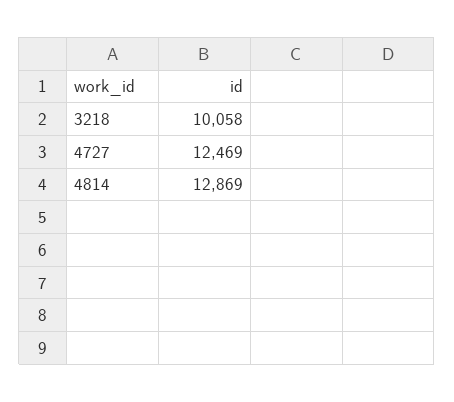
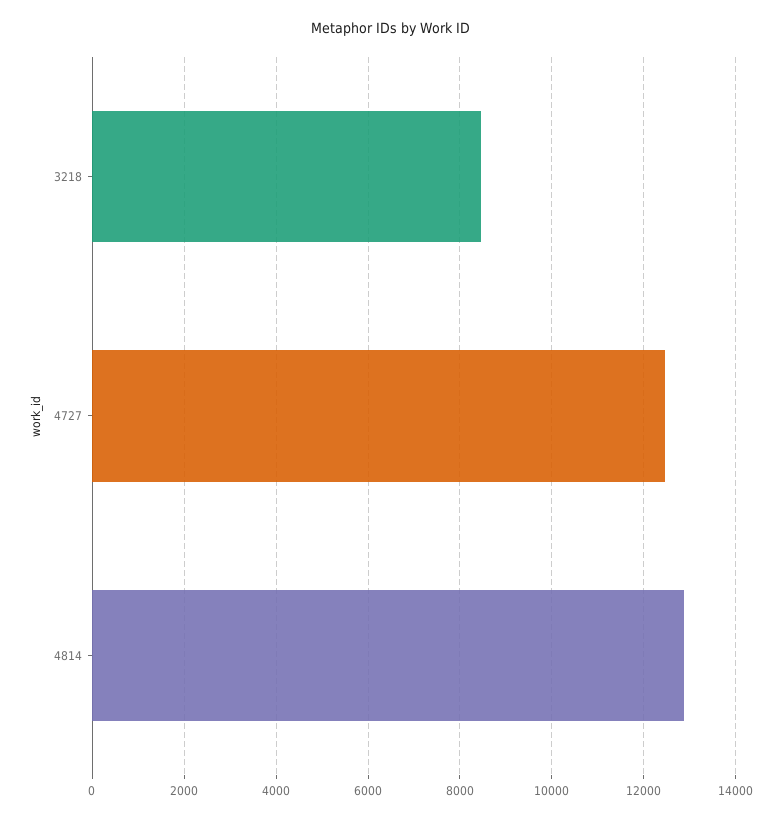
3218: 10058 -> 8400

